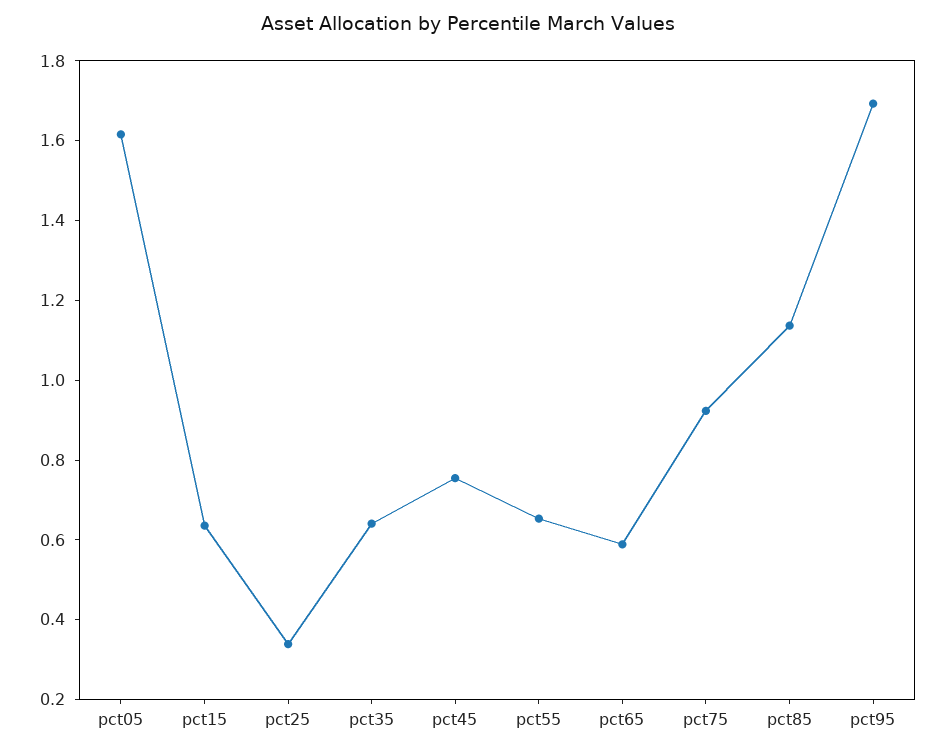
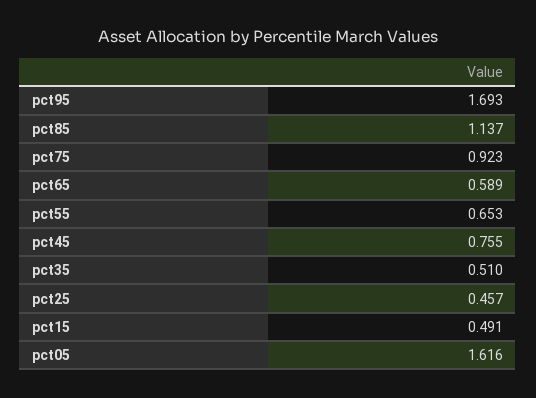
pct15: 0.65 -> 0.491
pct25: 0.35 -> 0.457
pct35: 0.65 -> 0.51

